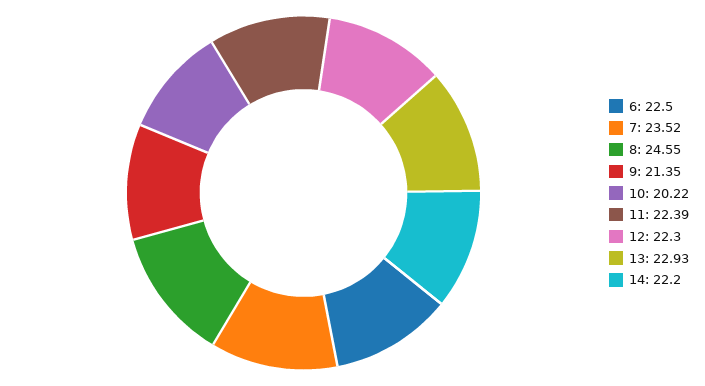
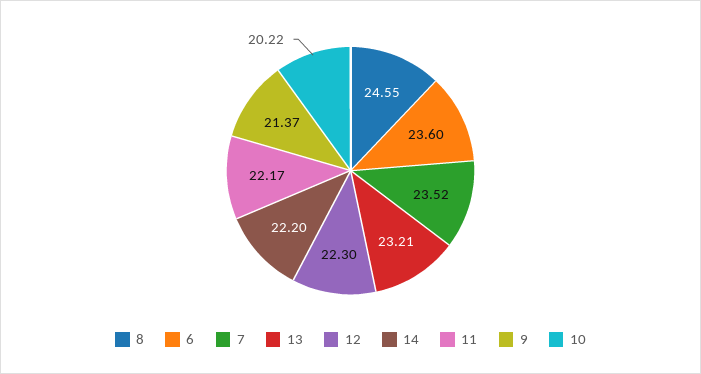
6: 22.5 -> 23.6
9: 21.35 -> 21.37
11: 22.39 -> 22.17
13: 22.93 -> 23.21

